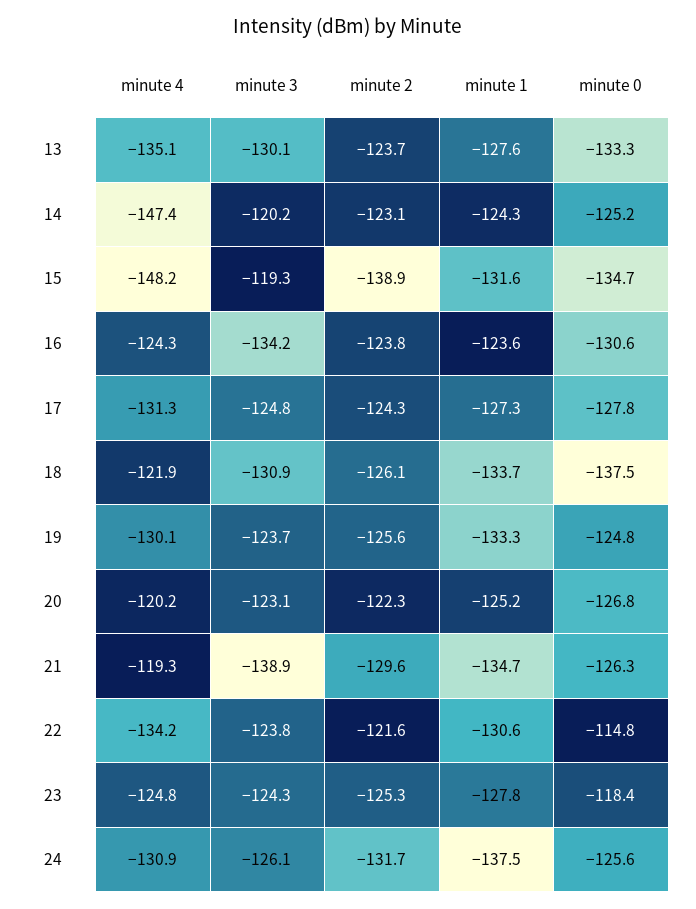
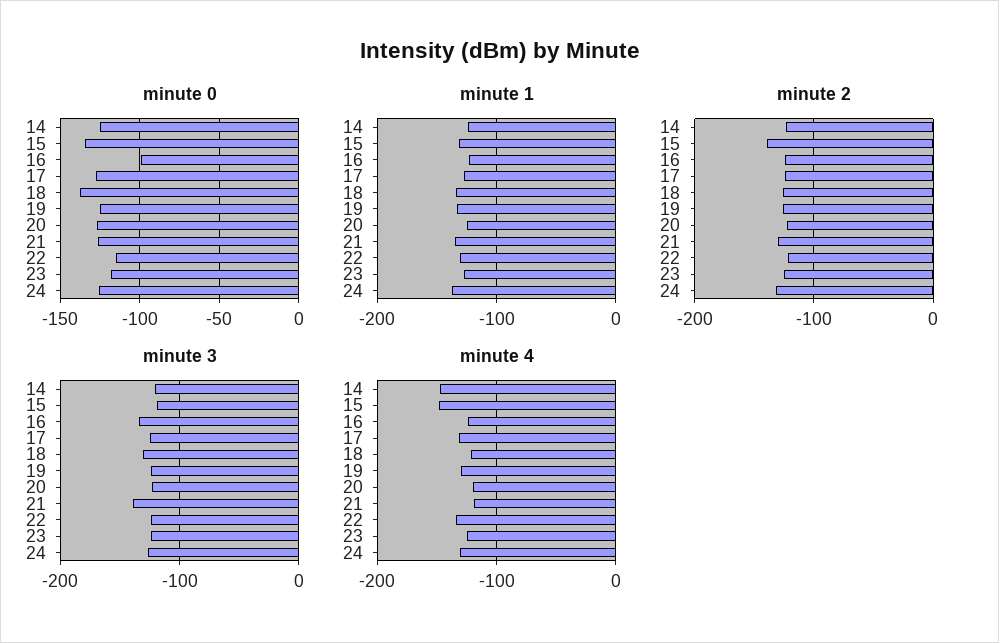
minute 4, 13: -135.1 -> none
minute 3, 13: -130.1 -> none
minute 2, 13: -123.7 -> none
minute 1, 13: -127.6 -> none
minute 0, 13: -133.3 -> none
minute 0, 16: -130.6 -> -100

